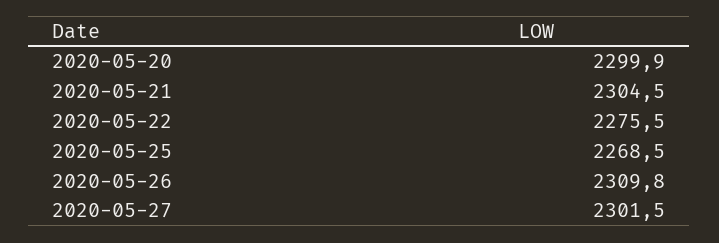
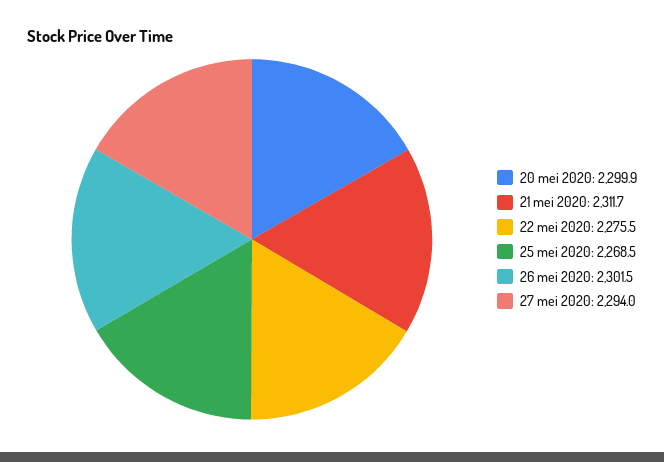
2020-05-21: 2304.5 -> 2311.7
2020-05-26: 2309.8 -> 2301.5
2020-05-27: 2301.5 -> 2294

